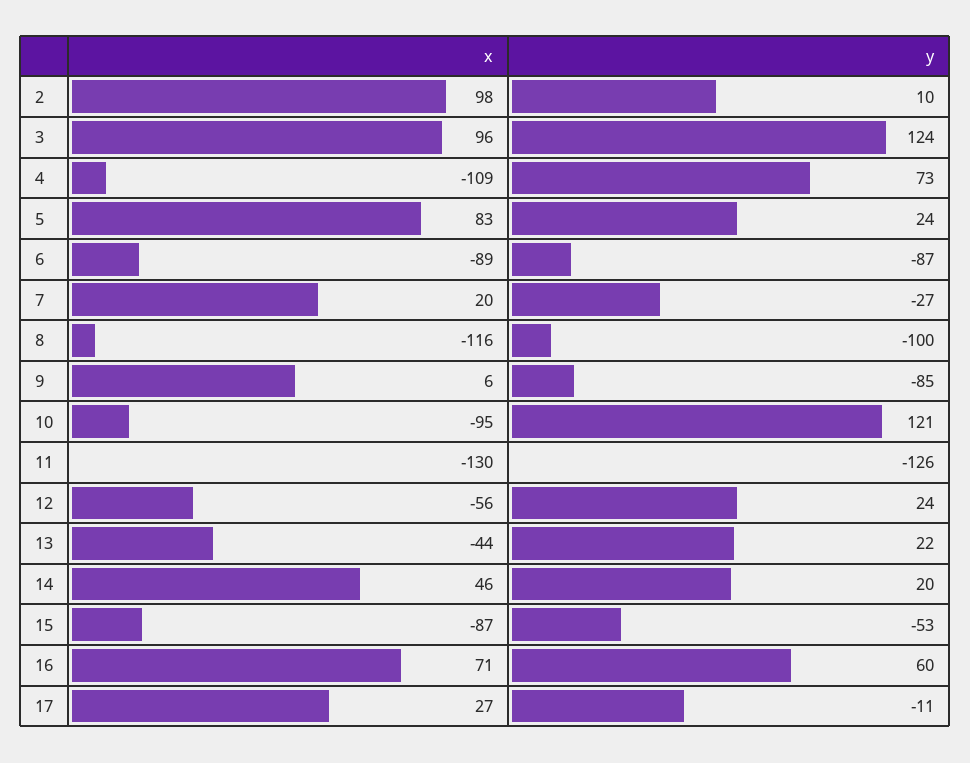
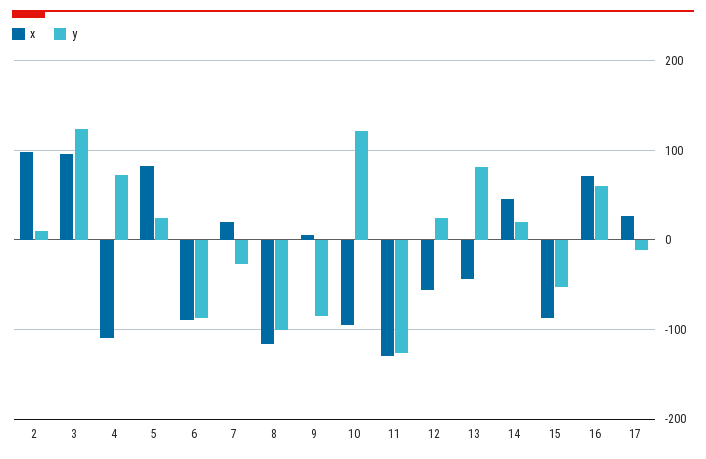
y, 13: 22 -> 80

